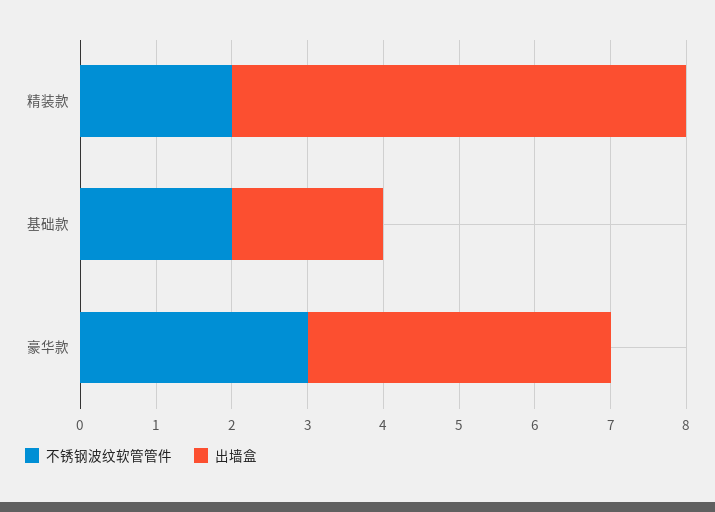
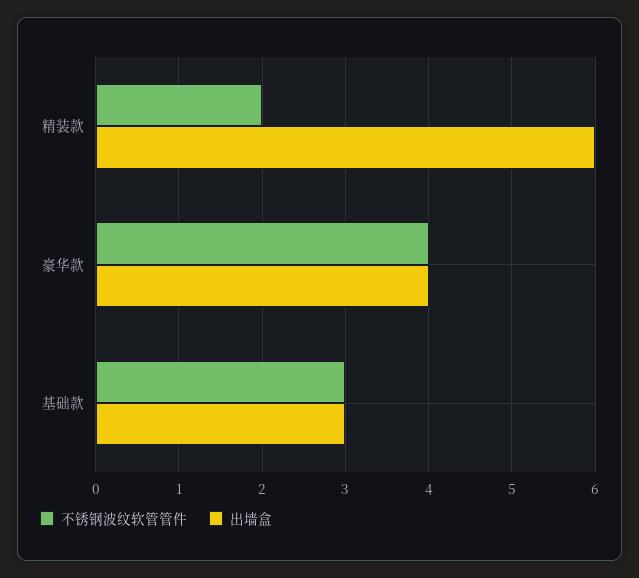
不锈钢波纹软管管件, 基础款: 2 -> 3
出墙盒, 基础款: 2 -> 3
不锈钢波纹软管管件, 豪华款: 3 -> 4

